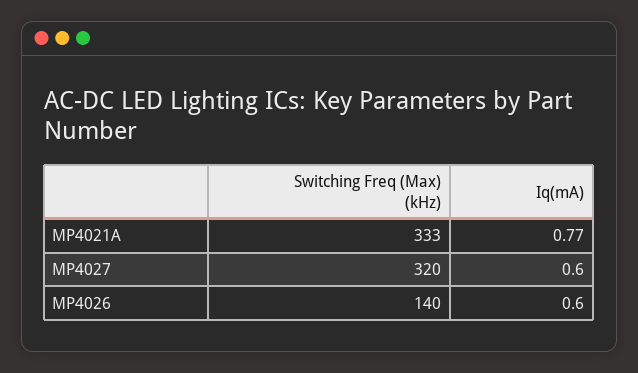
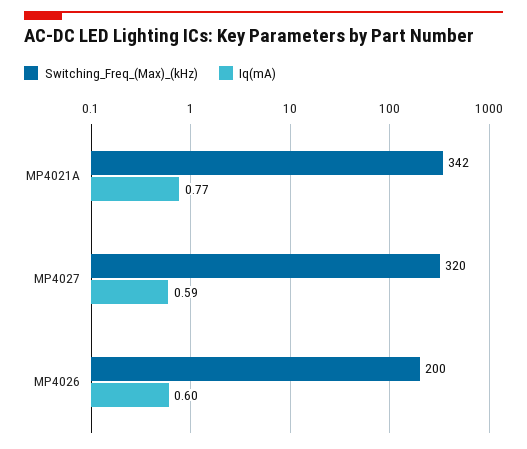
Switching Freq (Max) (kHz), MP4021A: 333 -> 342
Iq(mA), MP4027: 0.6 -> 0.59
Switching Freq (Max) (kHz), MP4026: 140 -> 200

